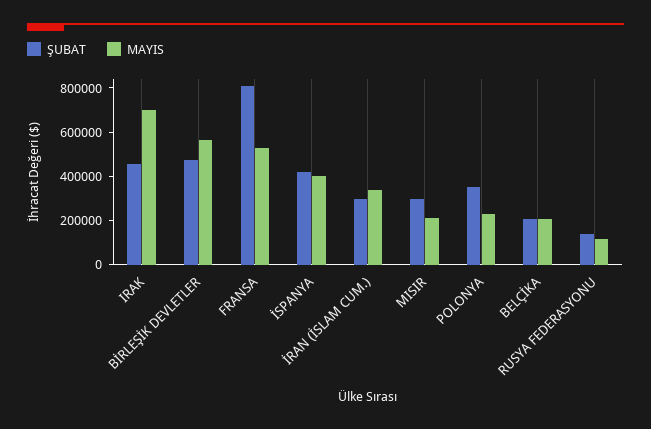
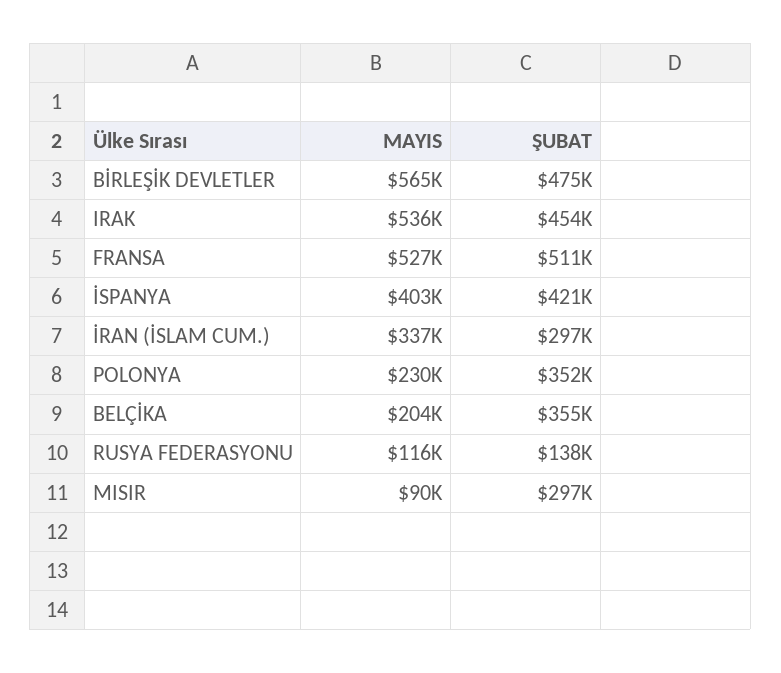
MAYIS, IRAK: 700000 -> 536000
ŞUBAT, FRANSA: 800000 -> 511000
MAYIS, MISIR: 200000 -> 90000
ŞUBAT, BELÇİKA: 200000 -> 355000

